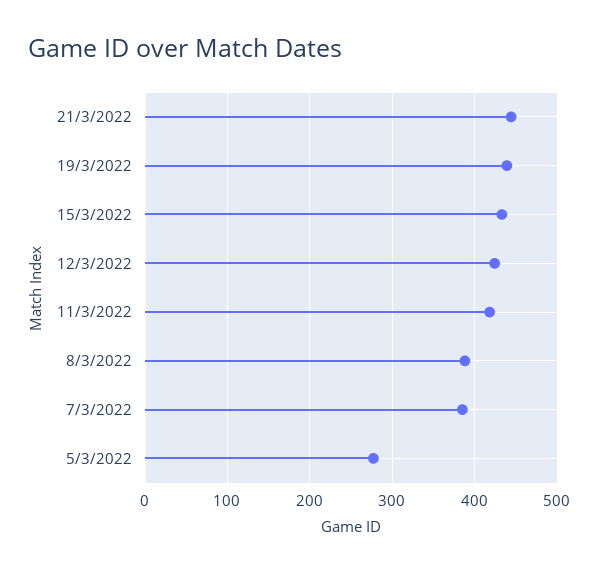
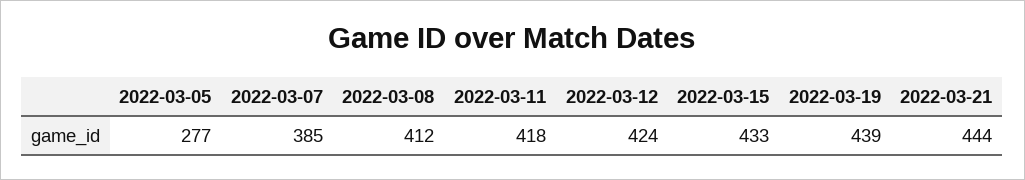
8/3/2022: 390 -> 412

